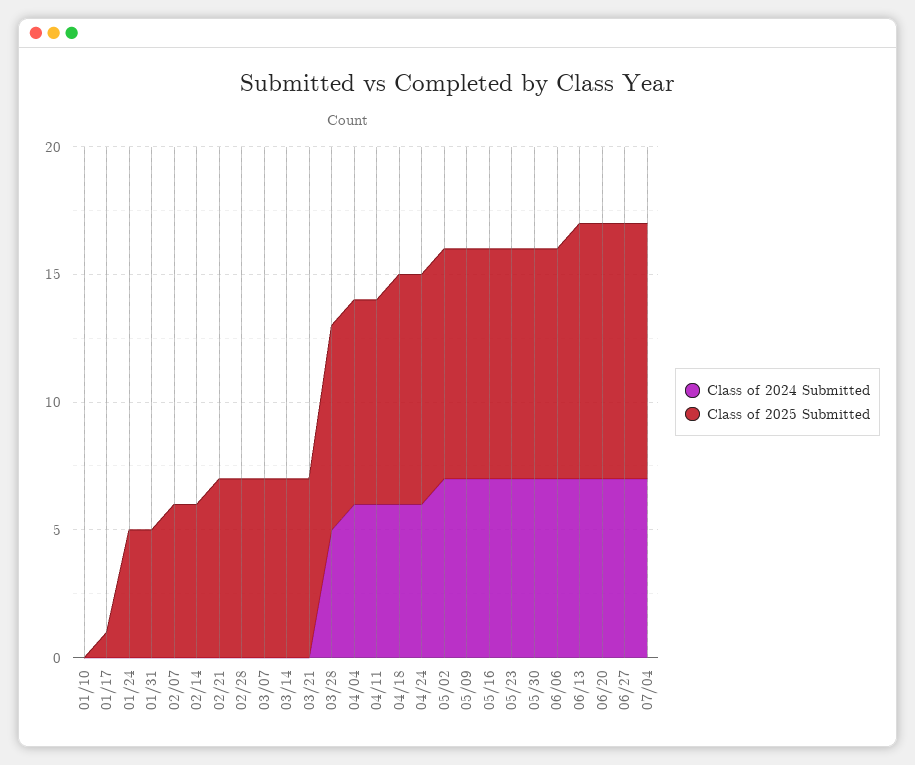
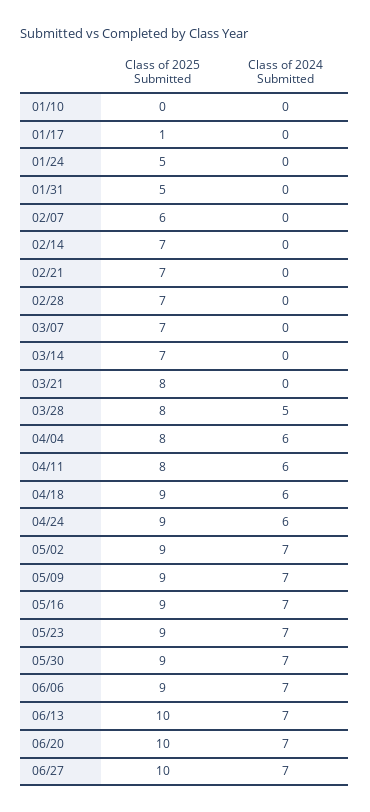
Class of 2025 Submitted, 02/14: 6 -> 7
Class of 2025 Submitted, 03/21: 7 -> 8
Class of 2024 Submitted, 07/04: 7 -> none
Class of 2025 Submitted, 07/04: 10 -> none

